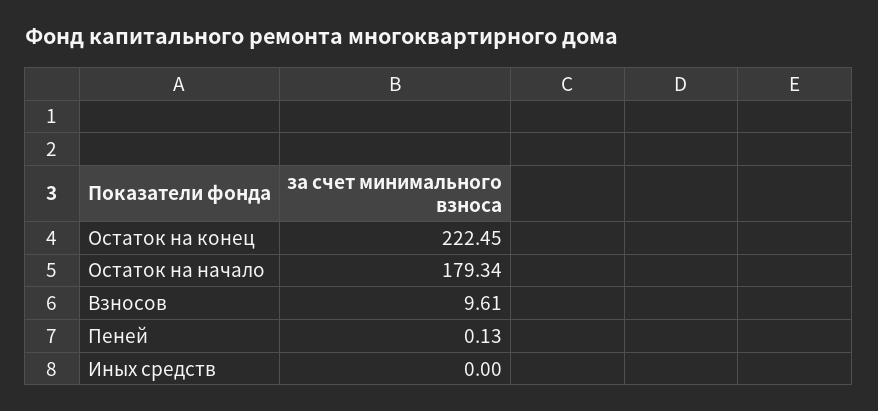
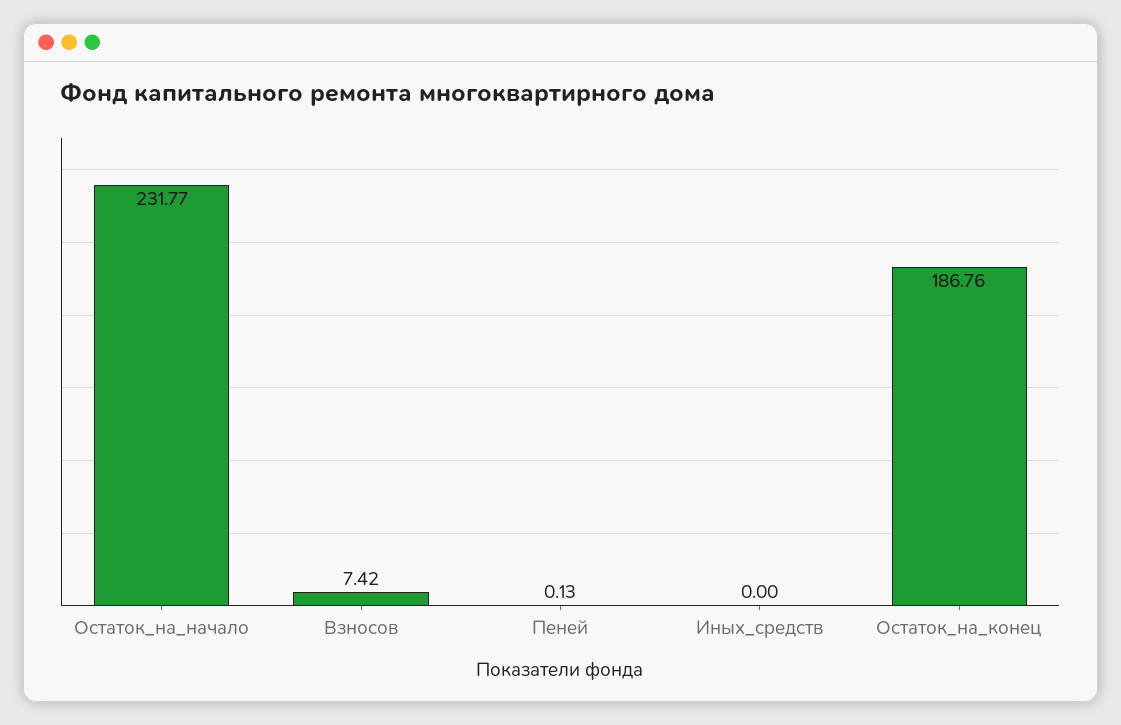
Остаток на конец: 222.45 -> 186.76
Остаток на начало: 179.34 -> 231.77
Взносов: 9.61 -> 7.42

